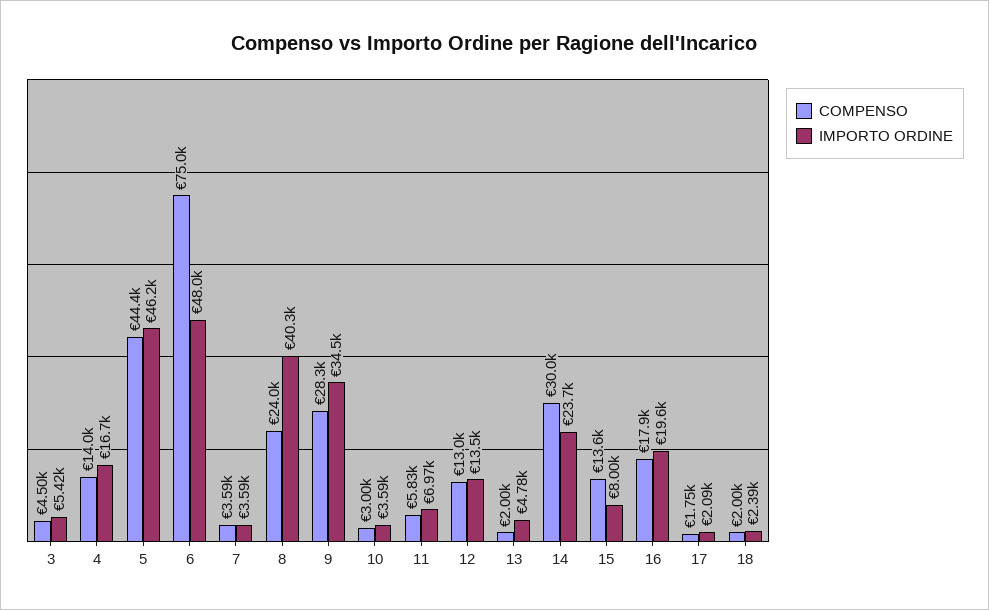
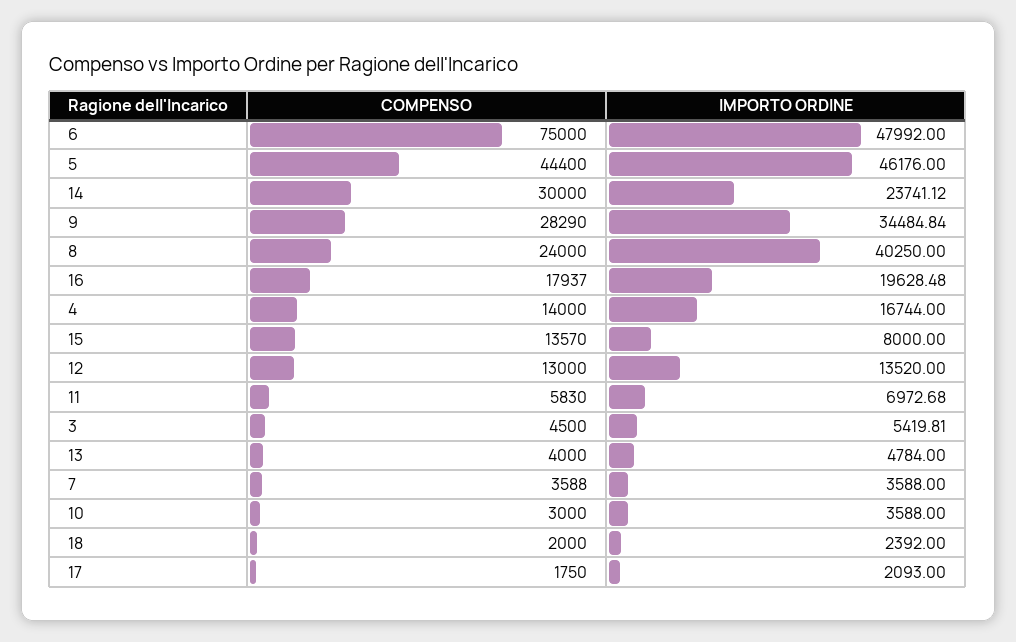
COMPENSO, 13: 2000 -> 4000

